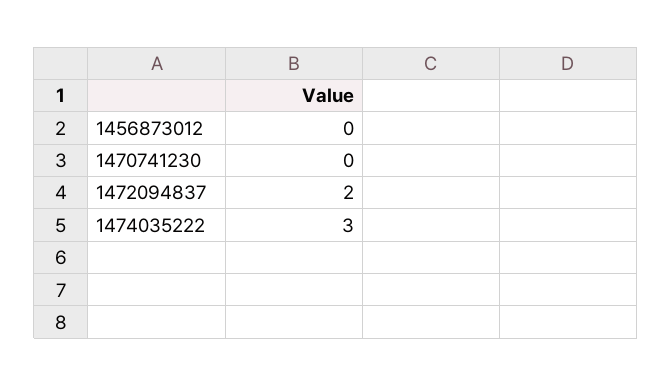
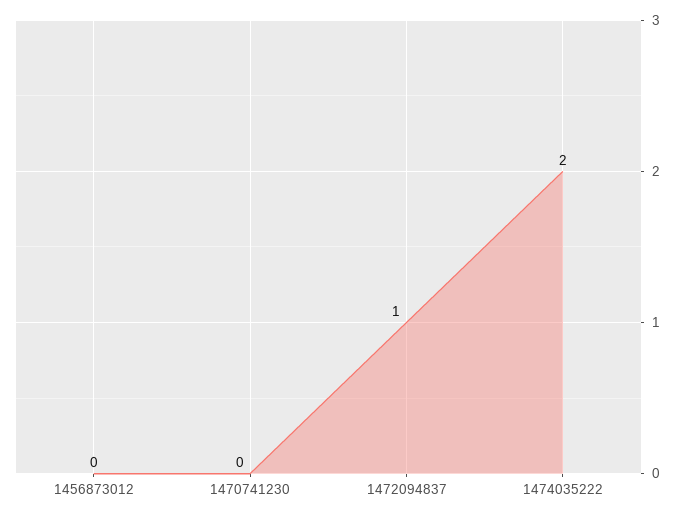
1472094837: 2 -> 1
1474035222: 3 -> 2

